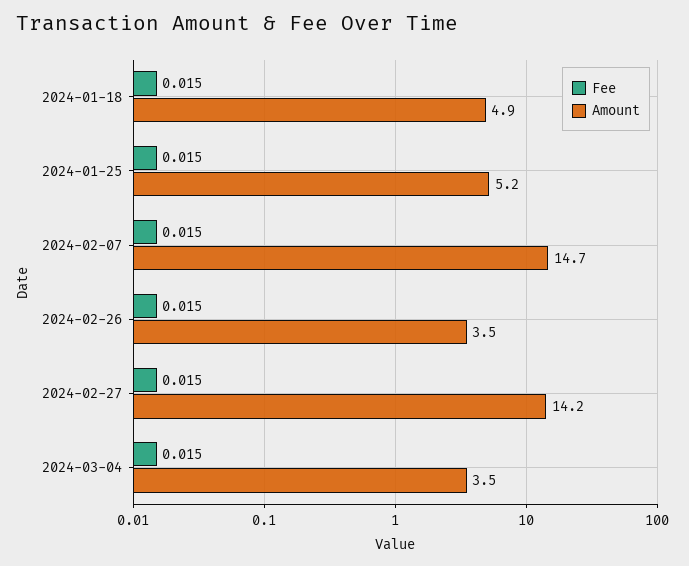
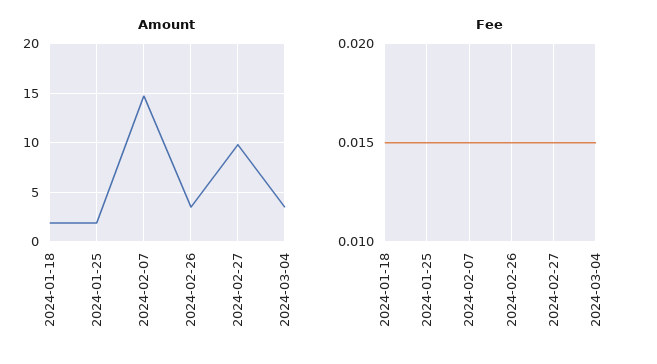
Amount, 2024-01-18: 4.9 -> 2
Amount, 2024-01-25: 5.2 -> 2
Amount, 2024-02-27: 14.2 -> 10

